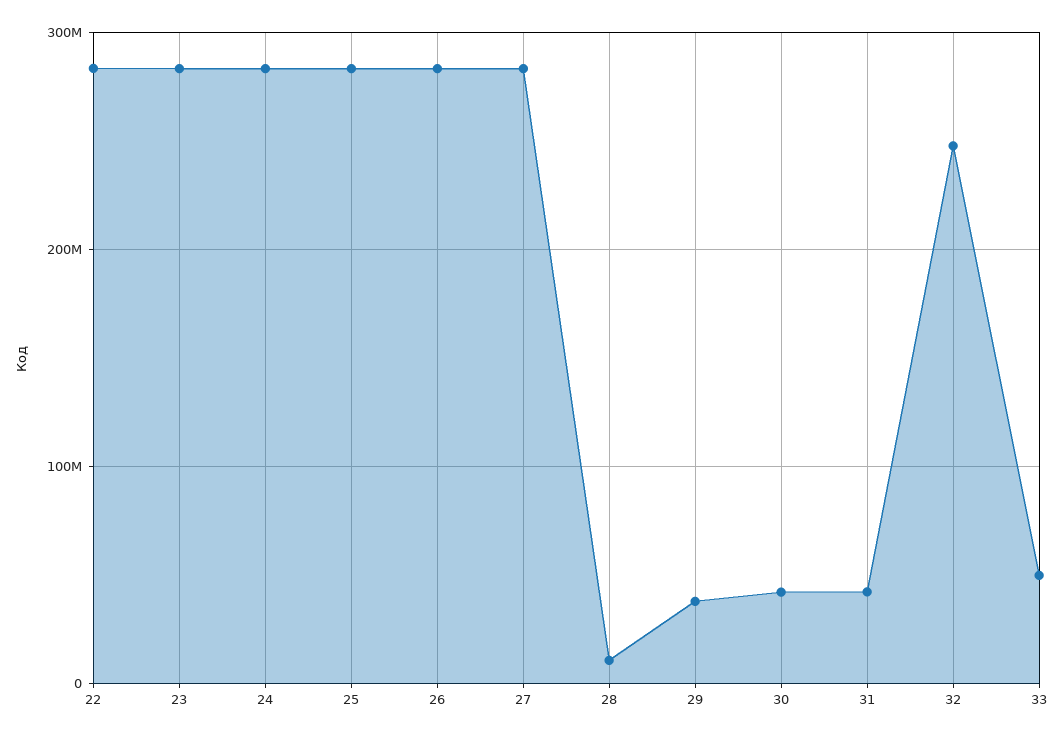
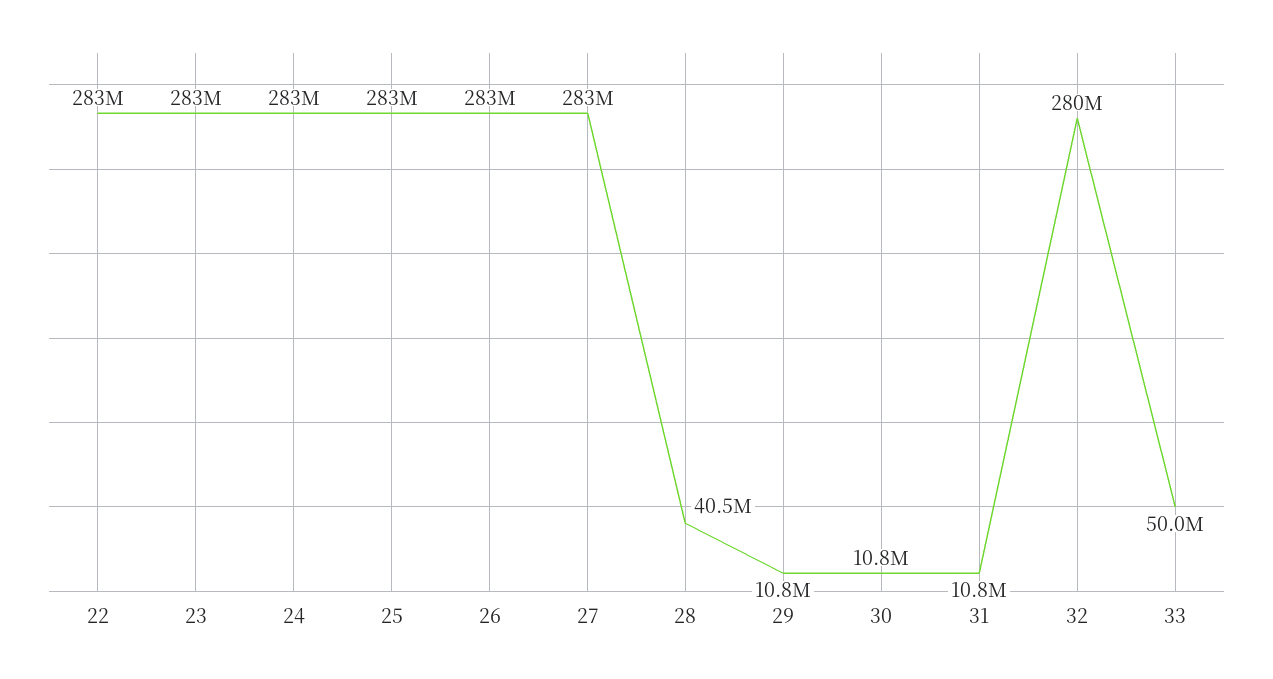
28: 10000000 -> 40500000
29: 40000000 -> 10800000
30: 40000000 -> 10800000
31: 40000000 -> 10800000
32: 250000000 -> 280000000

